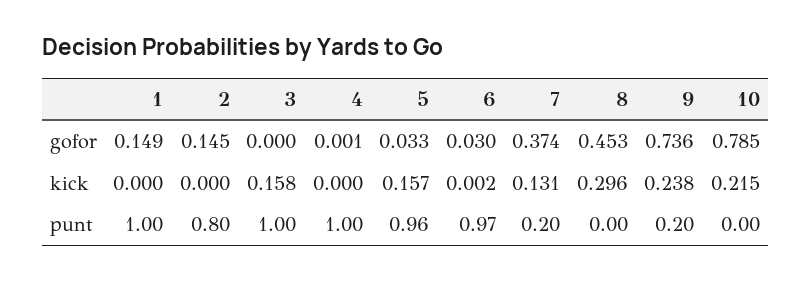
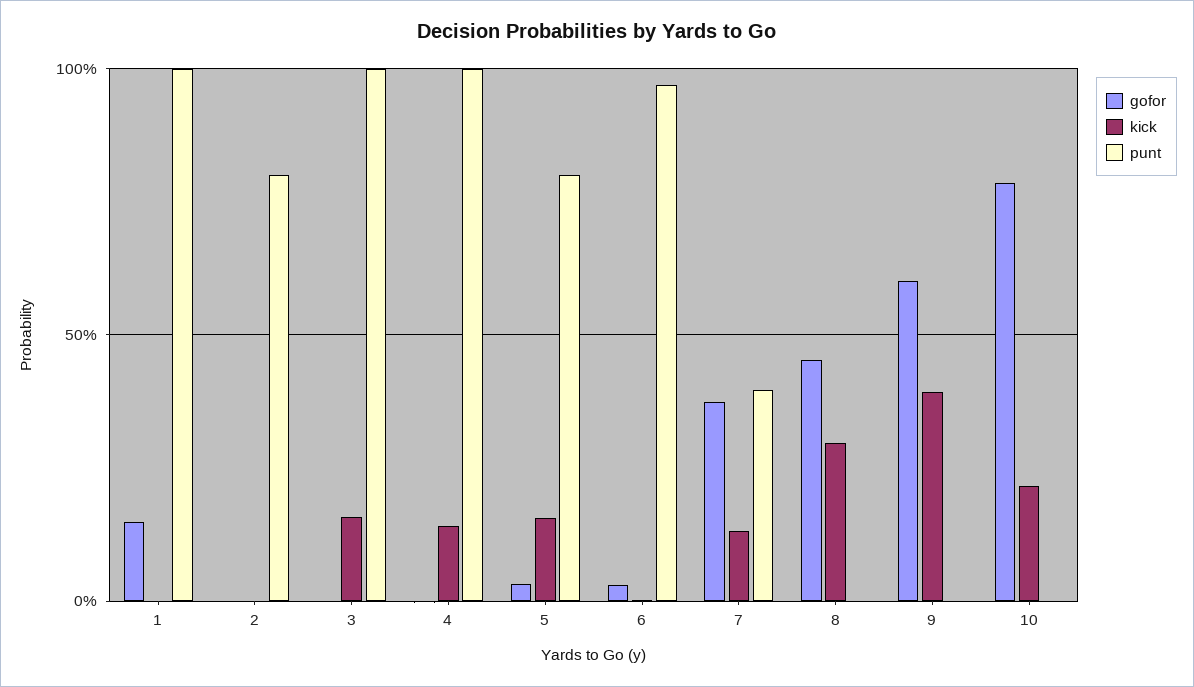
gofor, 2: 0.145 -> 0
gofor, 9: 0.736 -> 0.6
kick, 4: 0 -> 0.15
kick, 9: 0.238 -> 0.4
punt, 5: 0.96 -> 0.8
punt, 7: 0.2 -> 0.4
punt, 9: 0.2 -> 0

